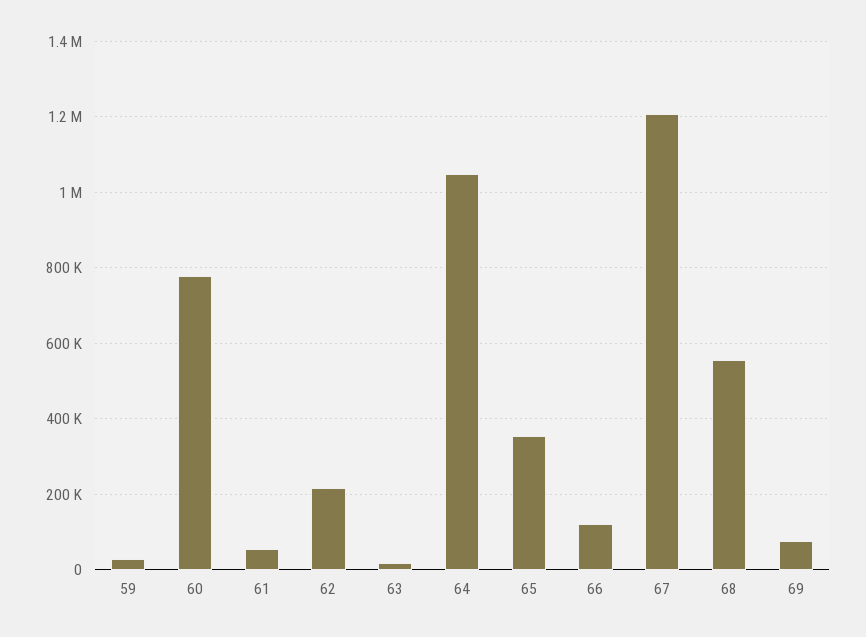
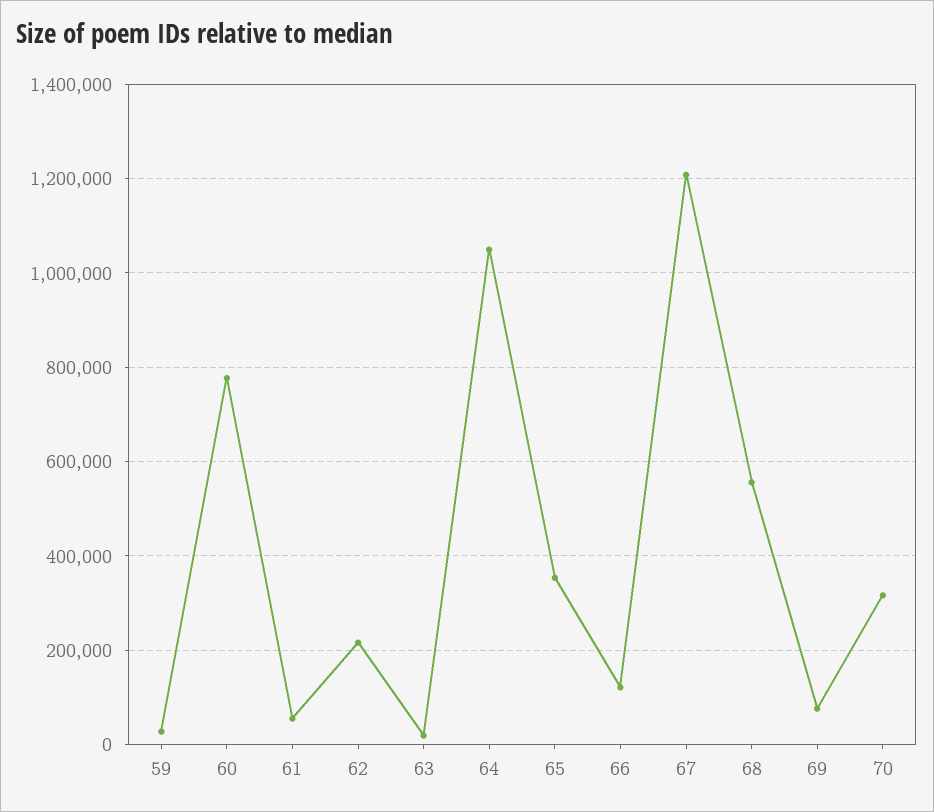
70: none -> 320000

